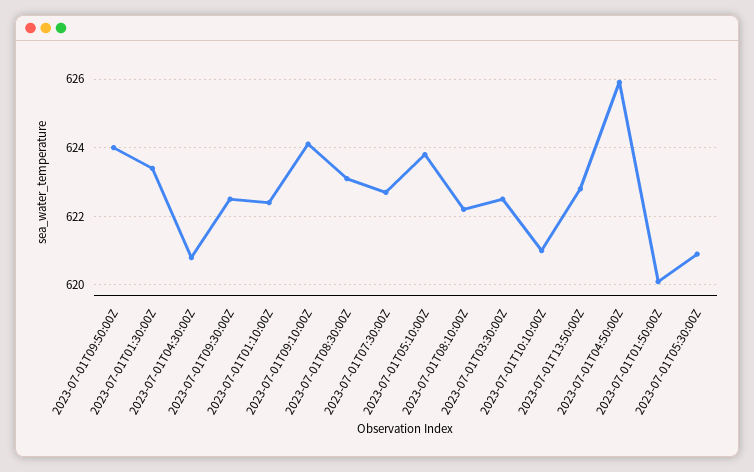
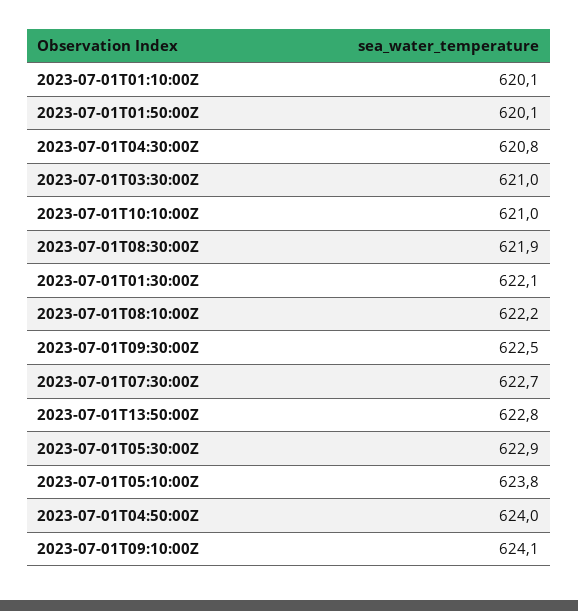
2023-07-01T09:50:00Z: 624 -> none
2023-07-01T01:30:00Z: 623.5 -> 622.1
2023-07-01T01:10:00Z: 622.5 -> 620.1
2023-07-01T08:30:00Z: 623 -> 621.9
2023-07-01T03:30:00Z: 622.5 -> 621
2023-07-01T04:50:00Z: 626 -> 624
2023-07-01T05:30:00Z: 621 -> 622.9

